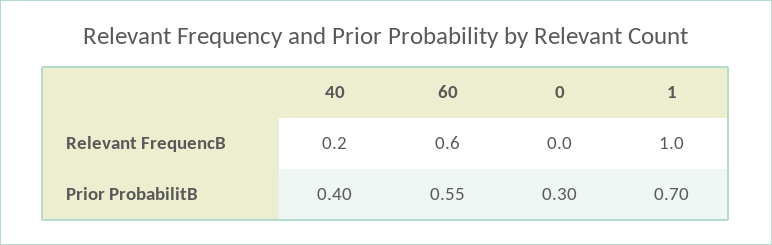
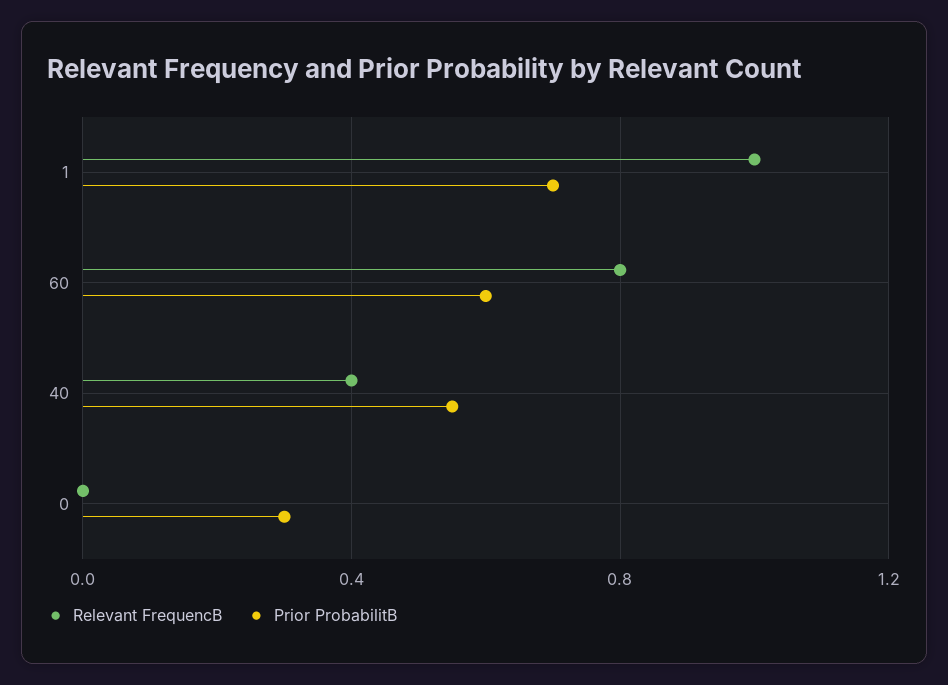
Relevant FrequencB, 40: 0.2 -> 0.4
Relevant FrequencB, 60: 0.6 -> 0.8
Prior ProbabilitB, 40: 0.4 -> 0.55
Prior ProbabilitB, 60: 0.55 -> 0.6

